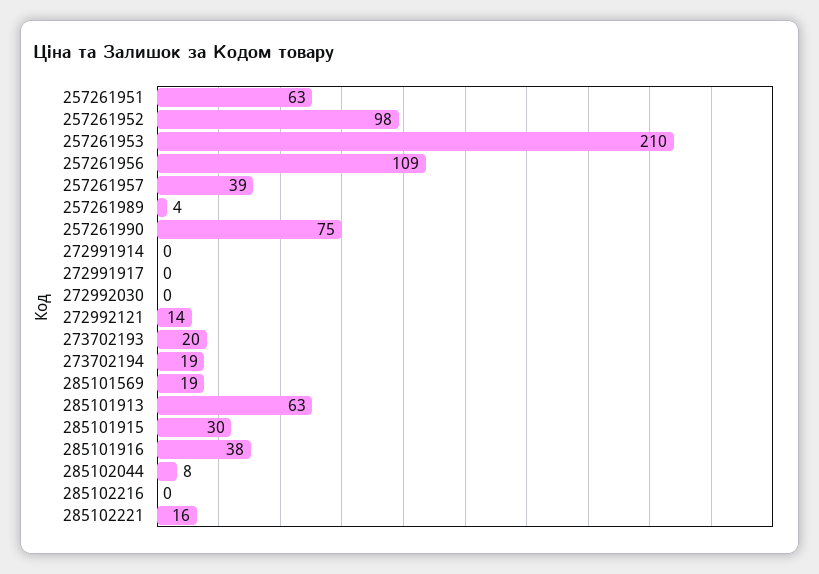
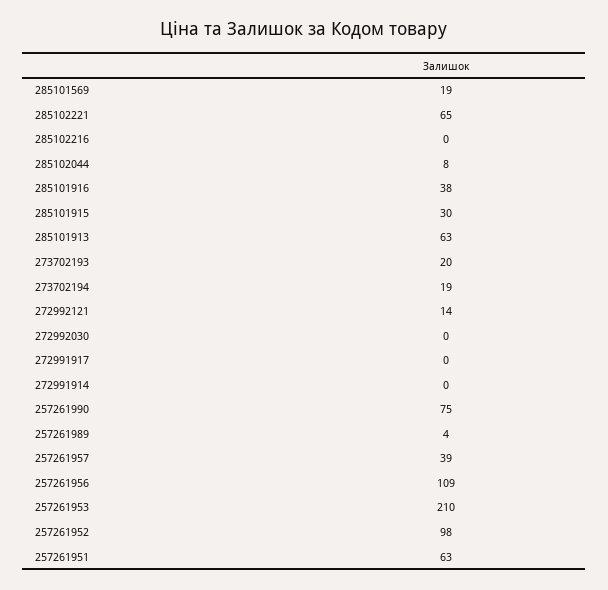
285102221: 16 -> 65

